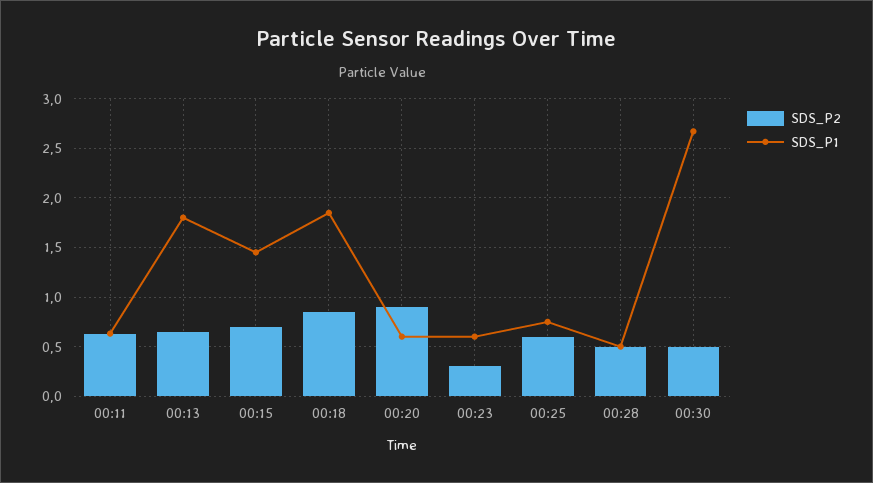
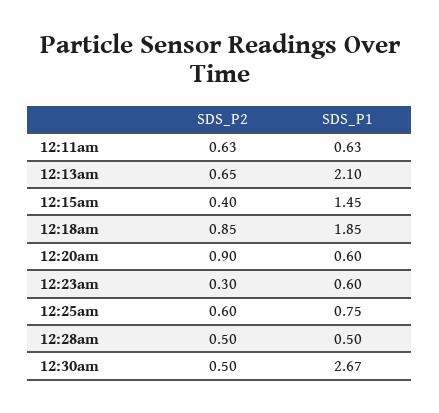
SDS_P1, 00:13: 1.8 -> 2.1
SDS_P2, 00:15: 0.7 -> 0.4

